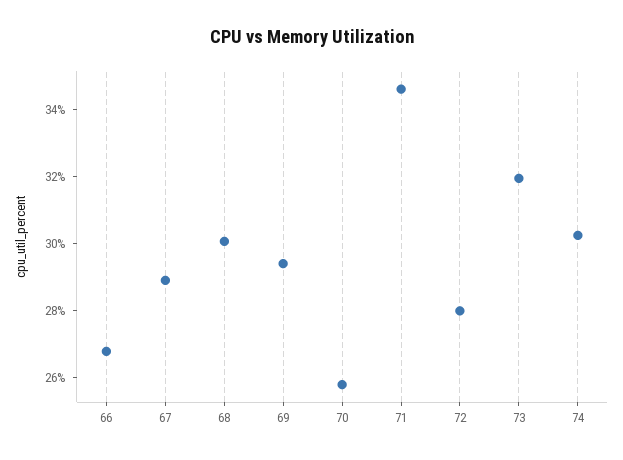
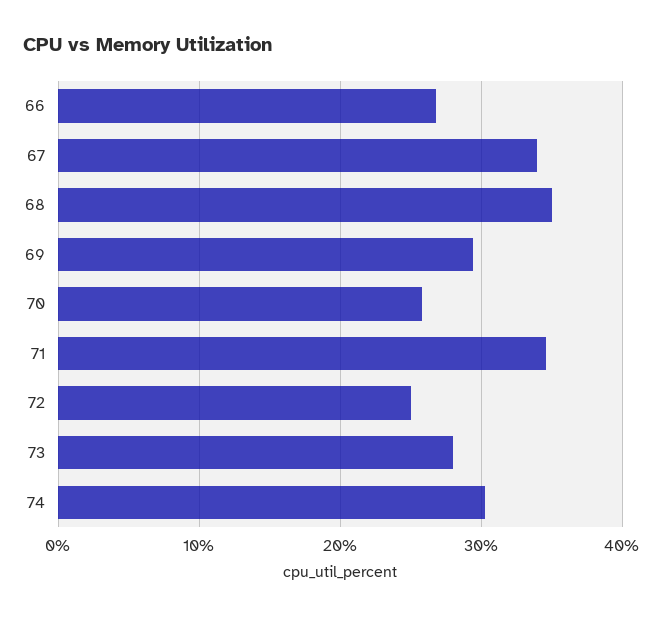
67: 29 -> 34
68: 30 -> 35
72: 28 -> 25
73: 32 -> 28

